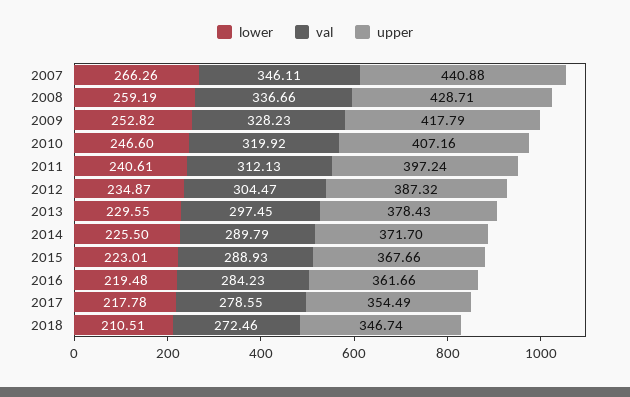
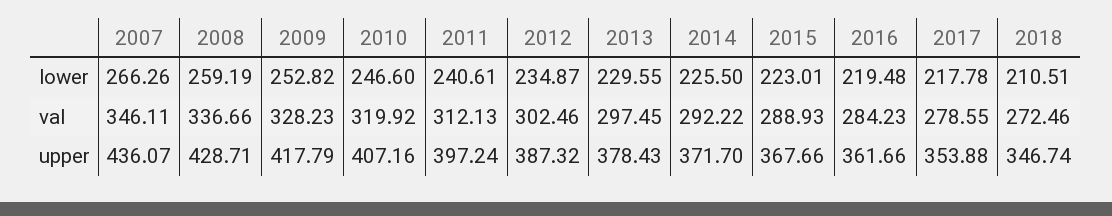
upper, 2007: 440.88 -> 436.07
val, 2012: 304.47 -> 302.46
val, 2014: 289.79 -> 292.22
upper, 2017: 354.49 -> 353.88

